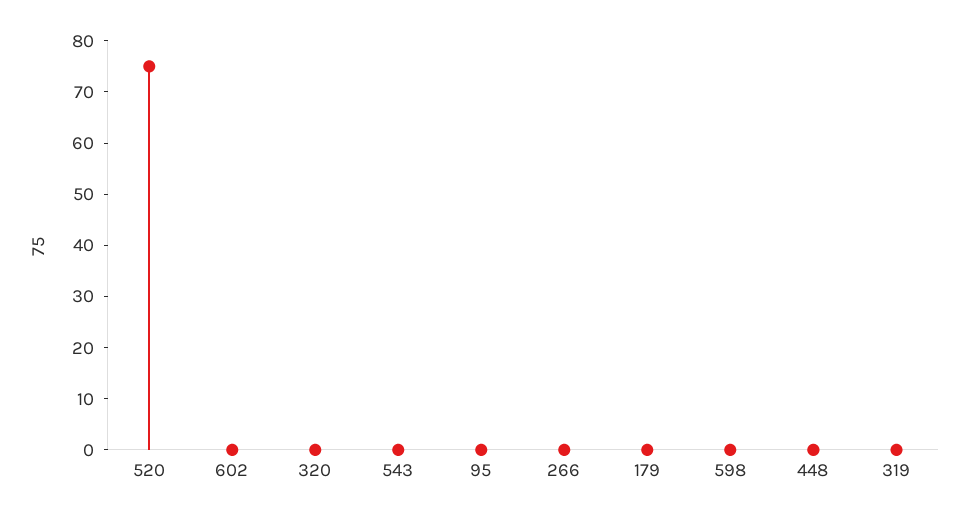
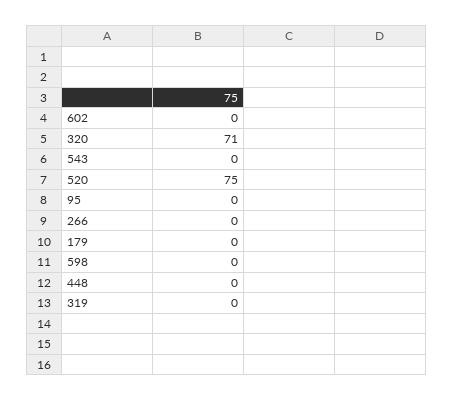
320: 0 -> 71

